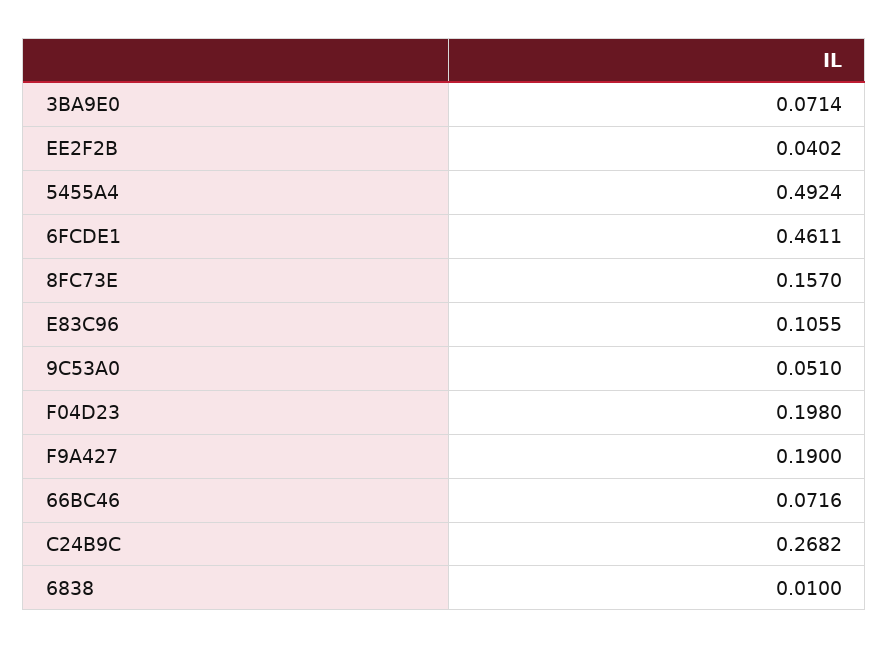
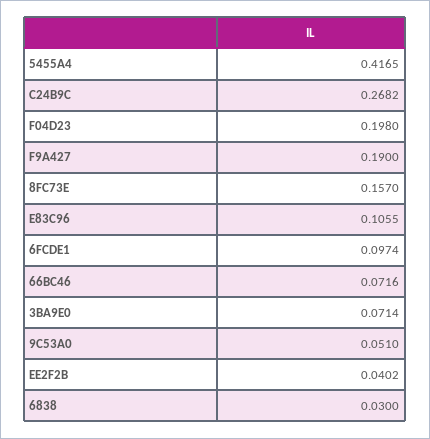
5455A4: 0.4924 -> 0.4165
6FCDE1: 0.4611 -> 0.0974
6838: 0.01 -> 0.03

